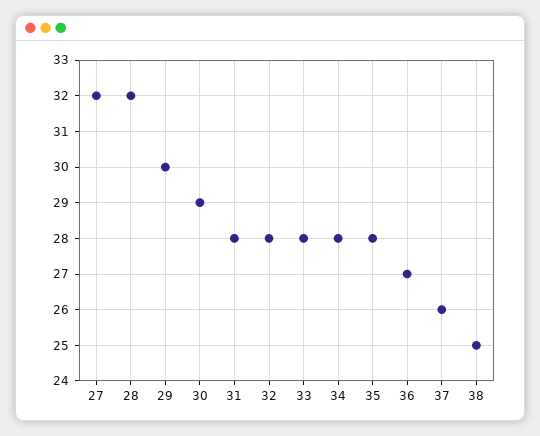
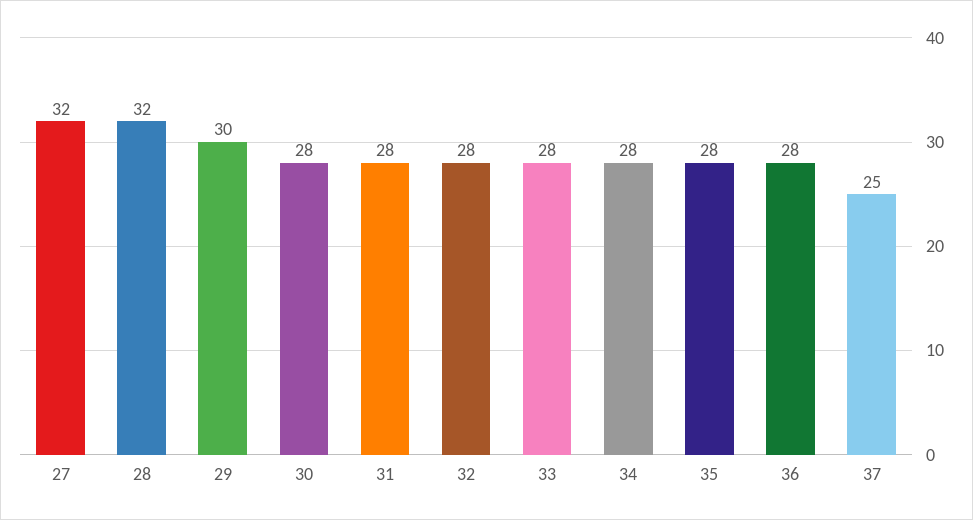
30: 29 -> 28
36: 27 -> 28
37: 26 -> 25
38: 25 -> none

